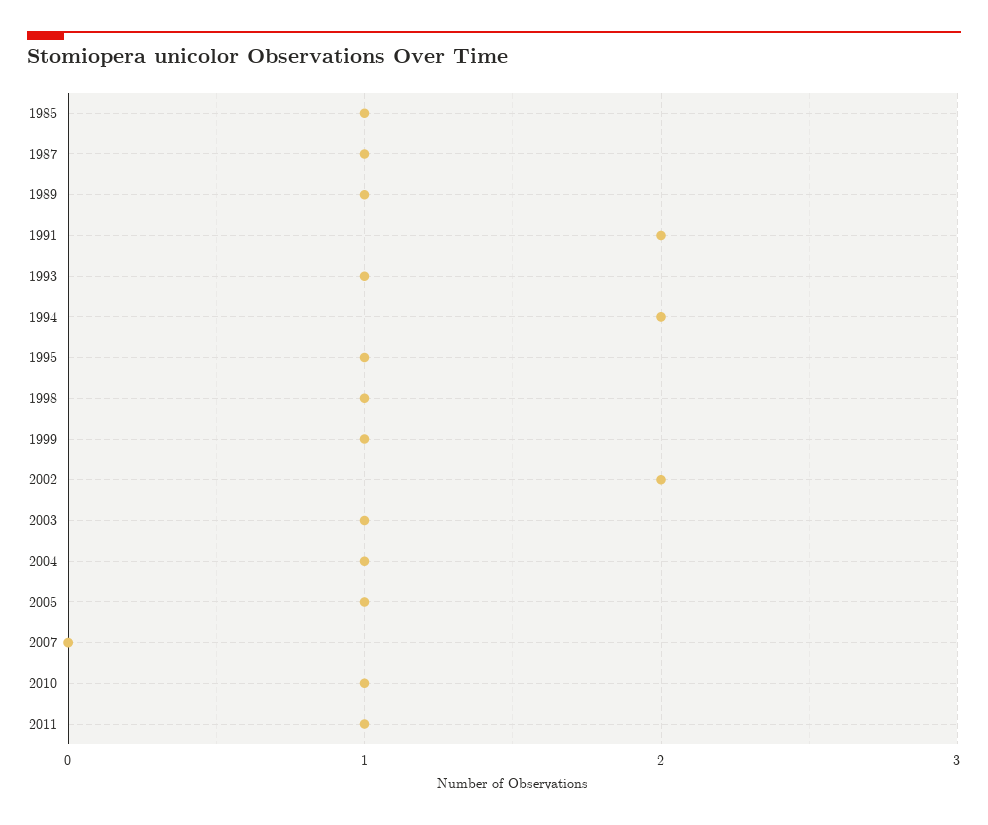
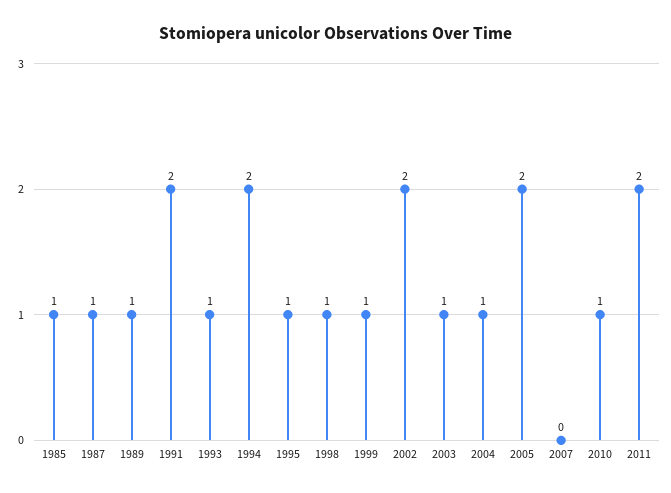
2005: 1 -> 2
2011: 1 -> 2

